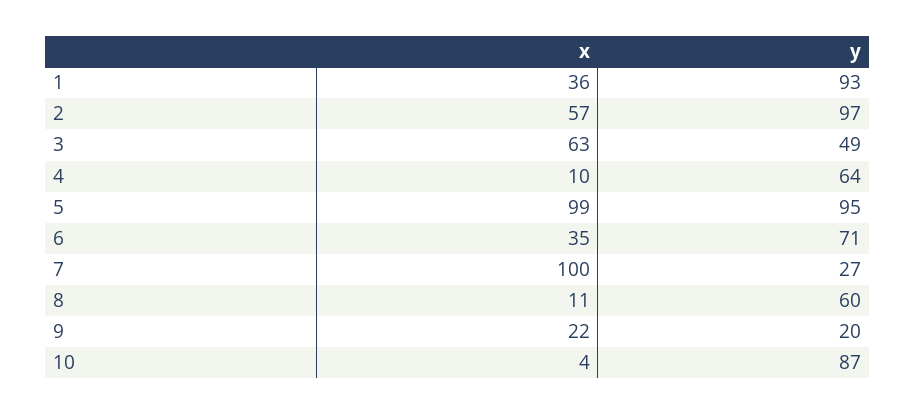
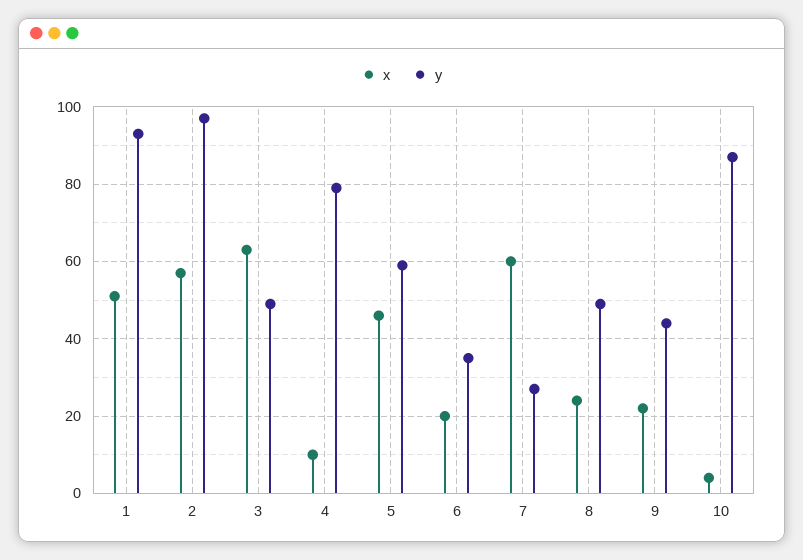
x, 1: 36 -> 50
y, 4: 64 -> 80
x, 5: 99 -> 45
y, 5: 95 -> 60
x, 6: 35 -> 20
y, 6: 71 -> 35
x, 7: 100 -> 60
x, 8: 11 -> 25
y, 8: 60 -> 50
y, 9: 20 -> 45

